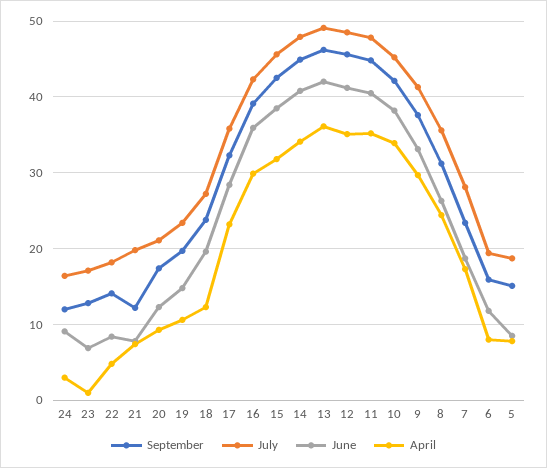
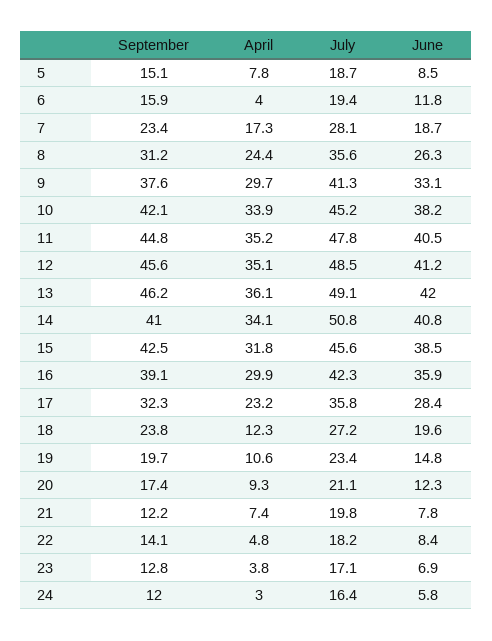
June, 24: 9 -> 5.8
April, 23: 1 -> 3.8
September, 14: 45 -> 41
July, 14: 48 -> 50.8
April, 6: 8 -> 4

